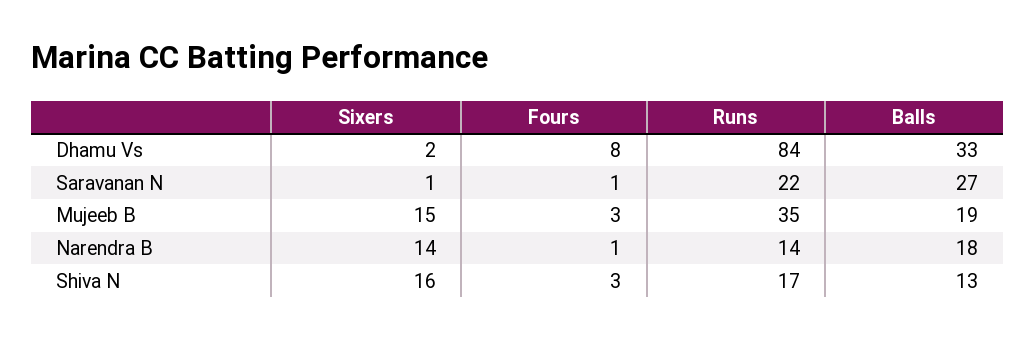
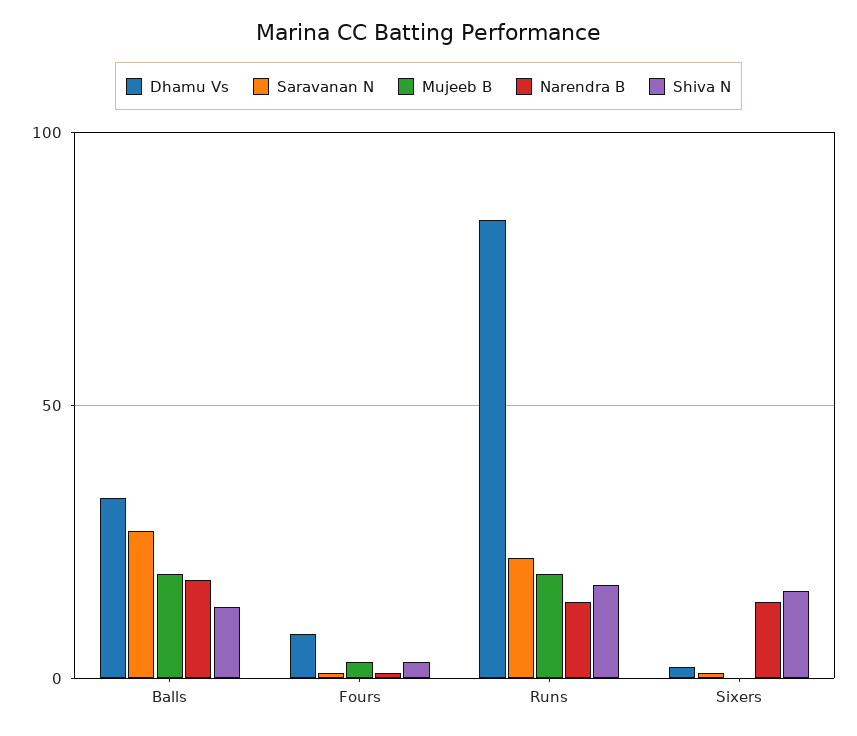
Mujeeb B, Sixers: 15 -> 0
Mujeeb B, Runs: 35 -> 20

